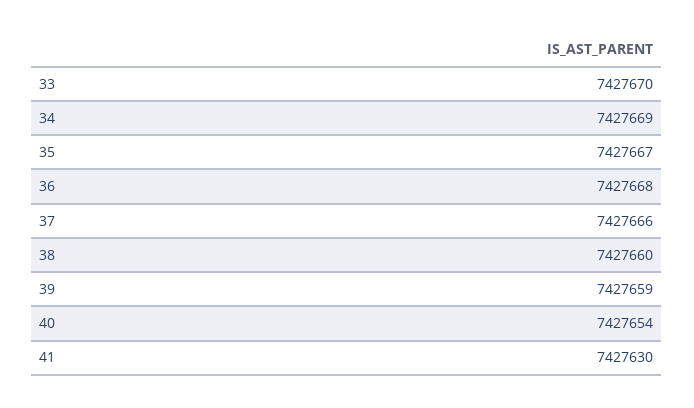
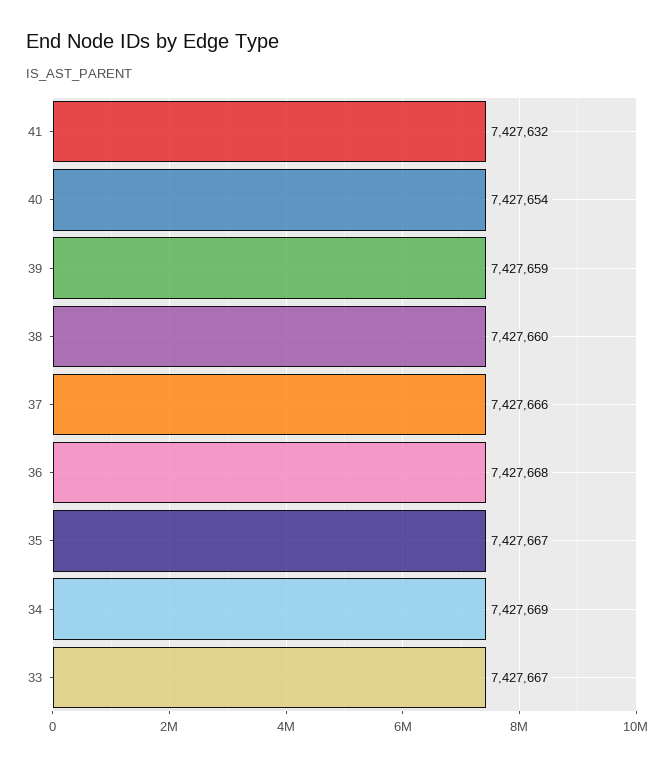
33: 7427670 -> 7427667
41: 7427630 -> 7427632

